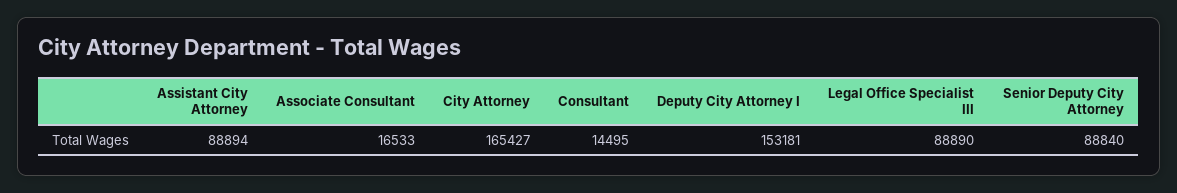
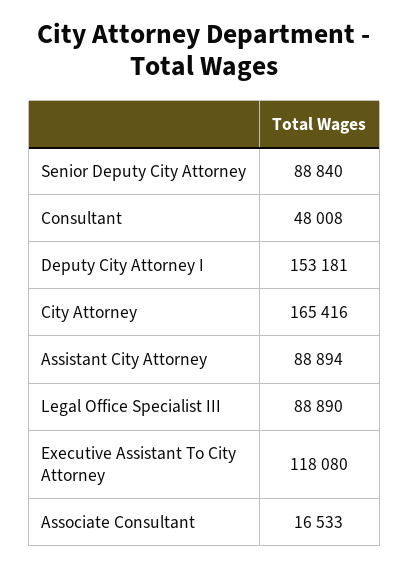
City Attorney: 165427 -> 165416
Consultant: 14495 -> 48008
Executive Assistant To City Attorney: none -> 118080

